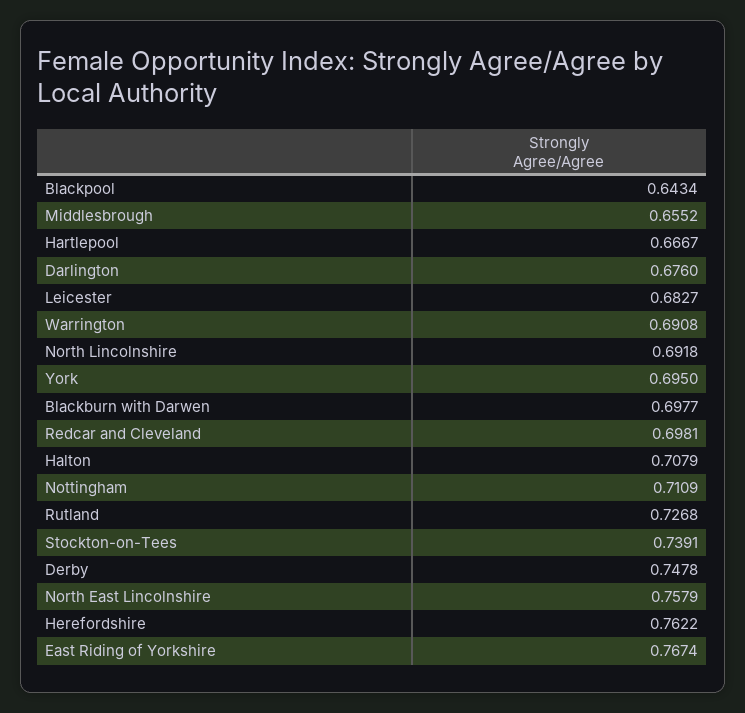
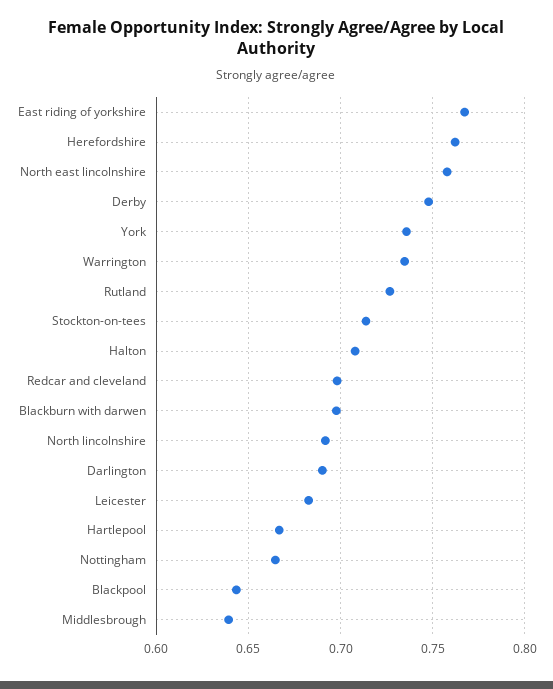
Middlesbrough: 0.6552 -> 0.64
Darlington: 0.676 -> 0.69
Warrington: 0.6908 -> 0.735
York: 0.695 -> 0.735
Nottingham: 0.7109 -> 0.665
Stockton-on-Tees: 0.7391 -> 0.715

